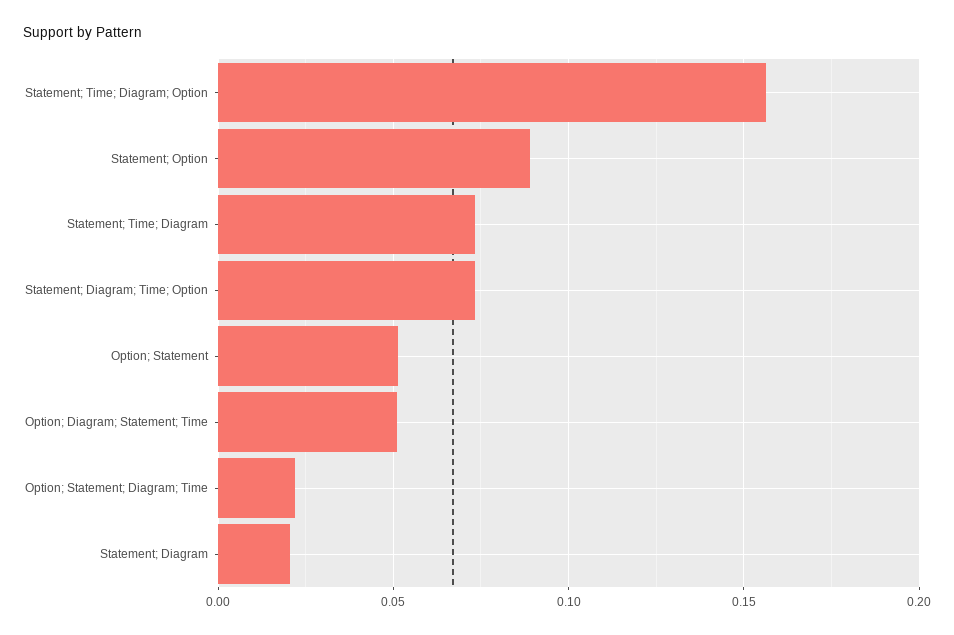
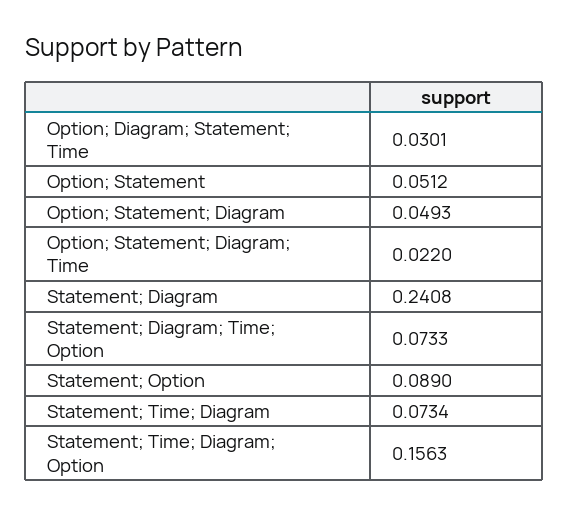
Option; Diagram; Statement; Time: 0.05 -> 0.0301
Statement; Diagram: 0.02 -> 0.2408
Option; Statement; Diagram: none -> 0.0493

